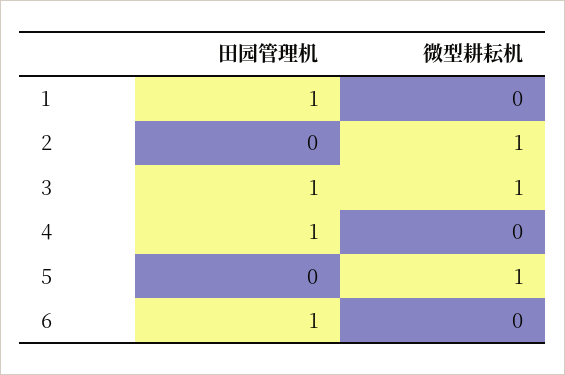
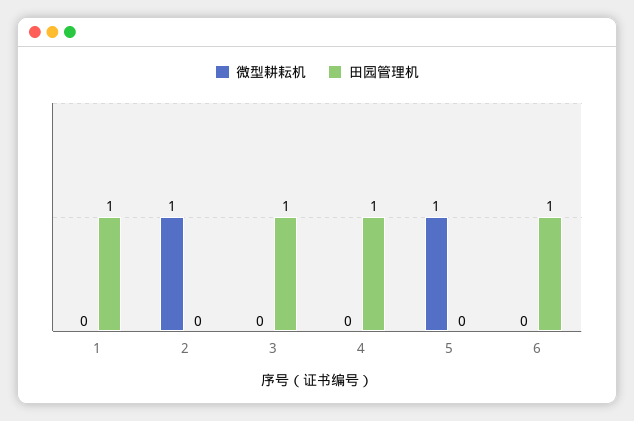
微型耕耘机, 3: 1 -> 0

